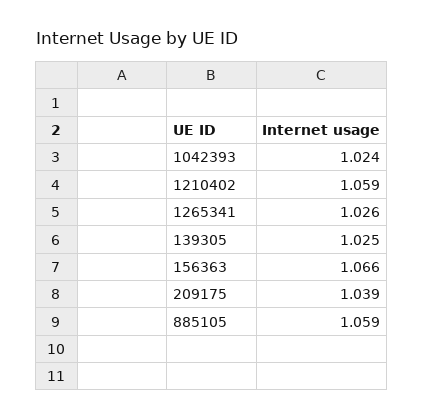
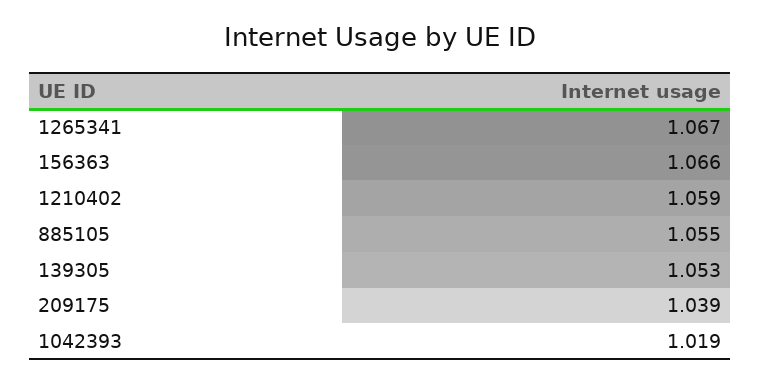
1042393: 1.024 -> 1.019
1265341: 1.026 -> 1.067
139305: 1.025 -> 1.053
885105: 1.059 -> 1.055

